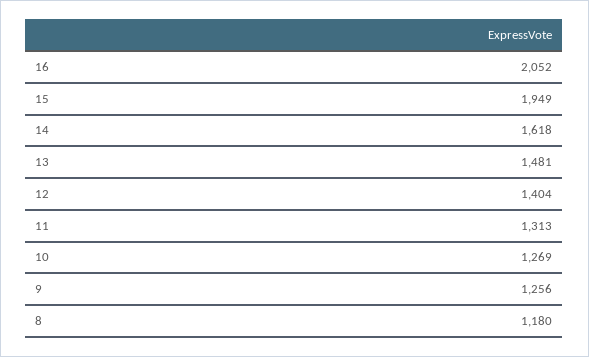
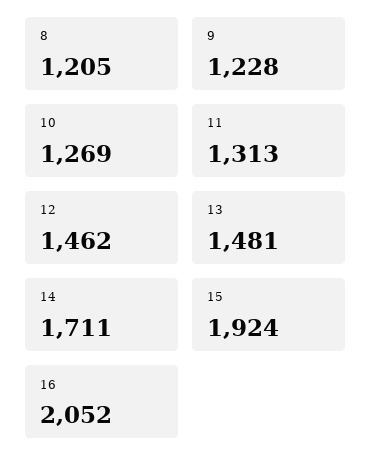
15: 1949 -> 1924
14: 1618 -> 1711
12: 1404 -> 1462
9: 1256 -> 1228
8: 1180 -> 1205

